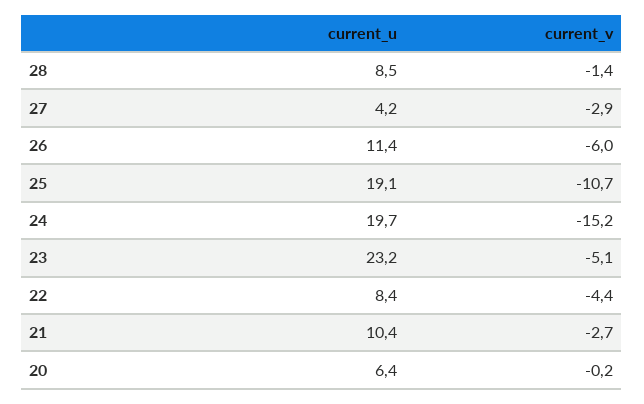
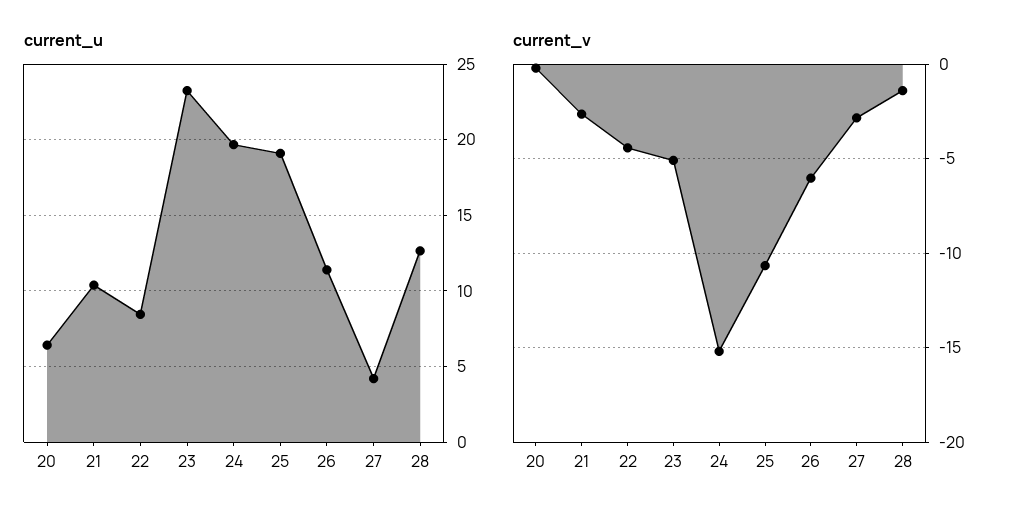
current_u, 28: 8.5 -> 12.5

